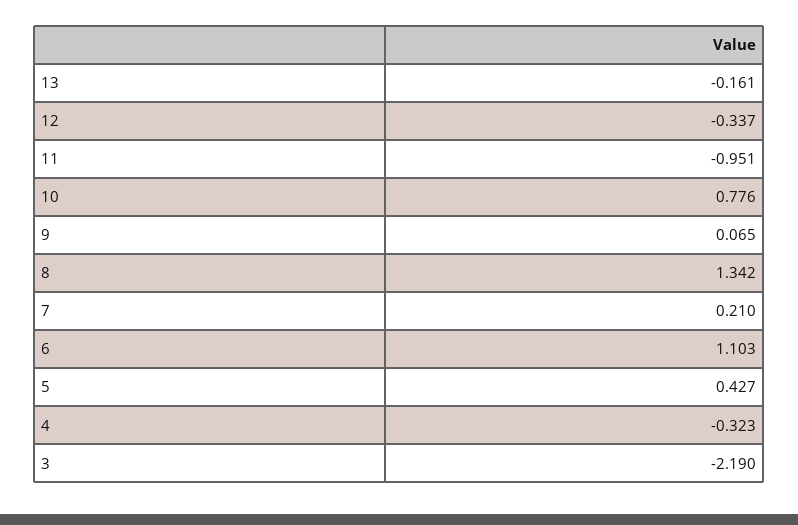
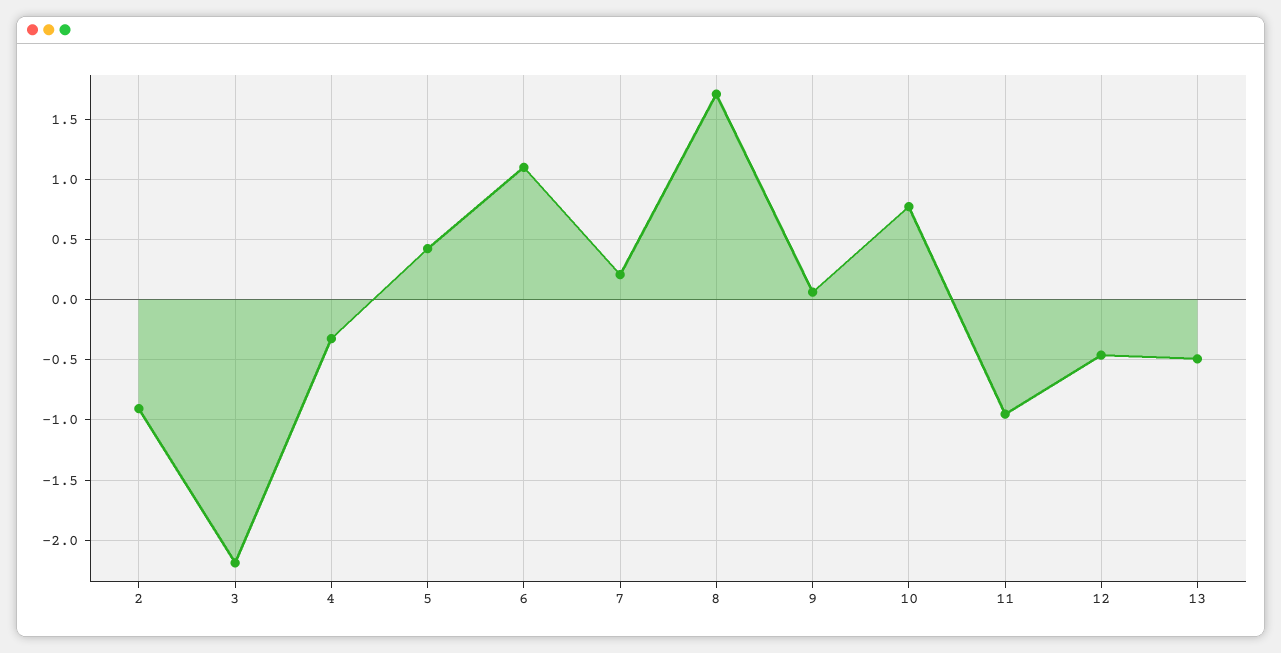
13: -0.161 -> -0.5
12: -0.337 -> -0.45
8: 1.342 -> 1.7
2: none -> -0.9

